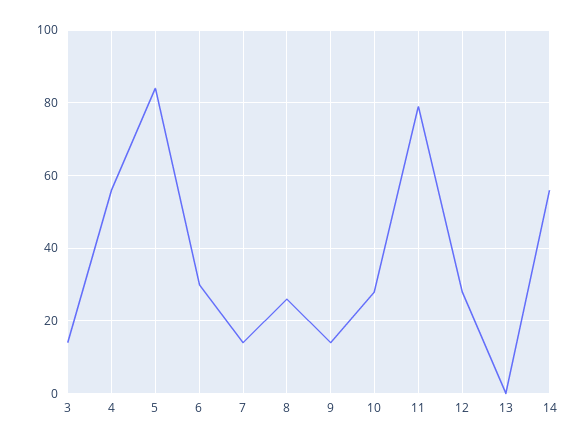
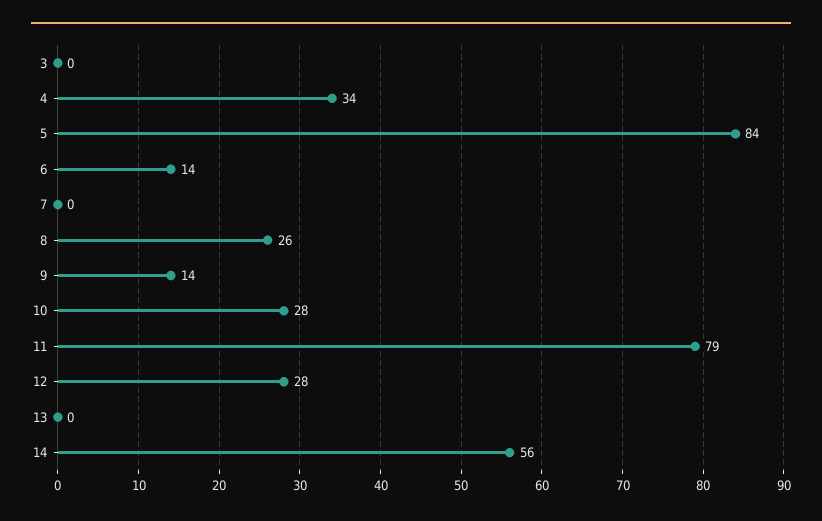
3: 15 -> 0
4: 55 -> 34
6: 30 -> 14
7: 15 -> 0

